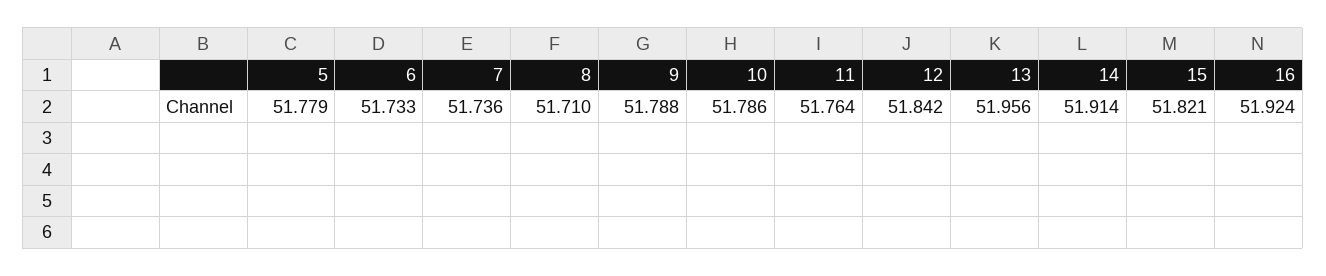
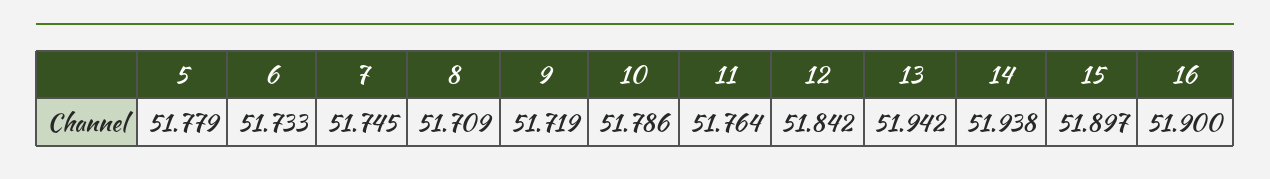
7: 51.736 -> 51.745
8: 51.71 -> 51.709
9: 51.788 -> 51.719
13: 51.956 -> 51.942
14: 51.914 -> 51.938
15: 51.821 -> 51.897
16: 51.924 -> 51.9

